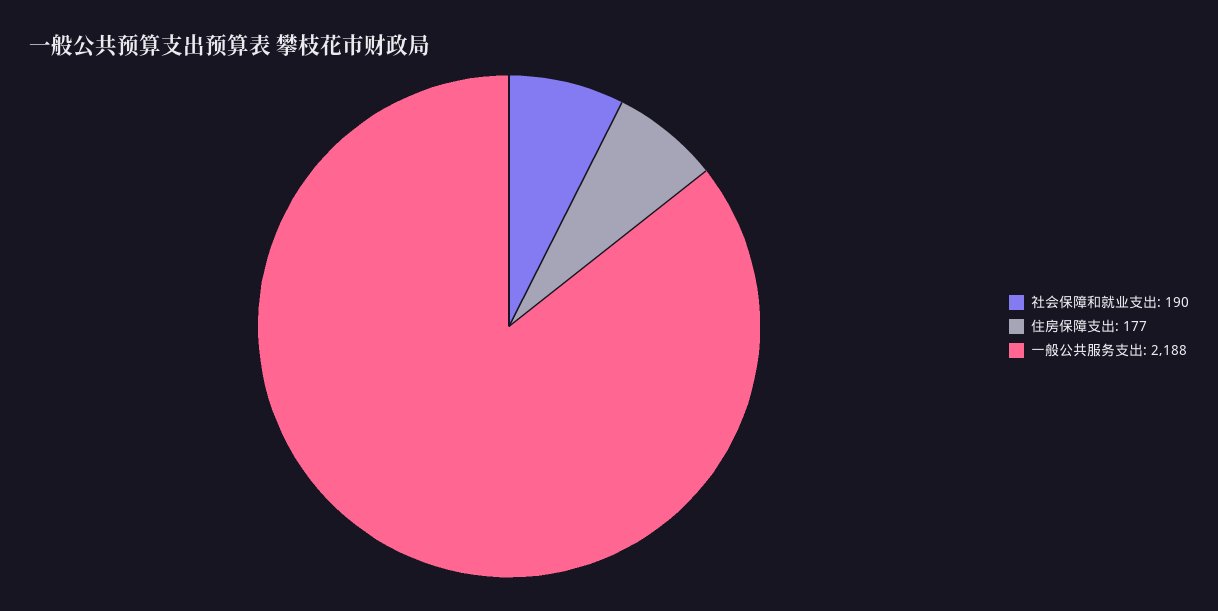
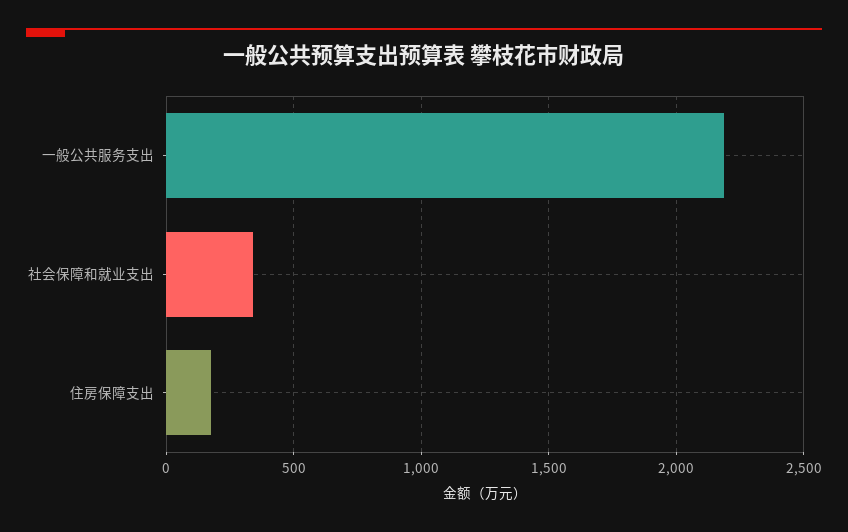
社会保障和就业支出: 190 -> 350

